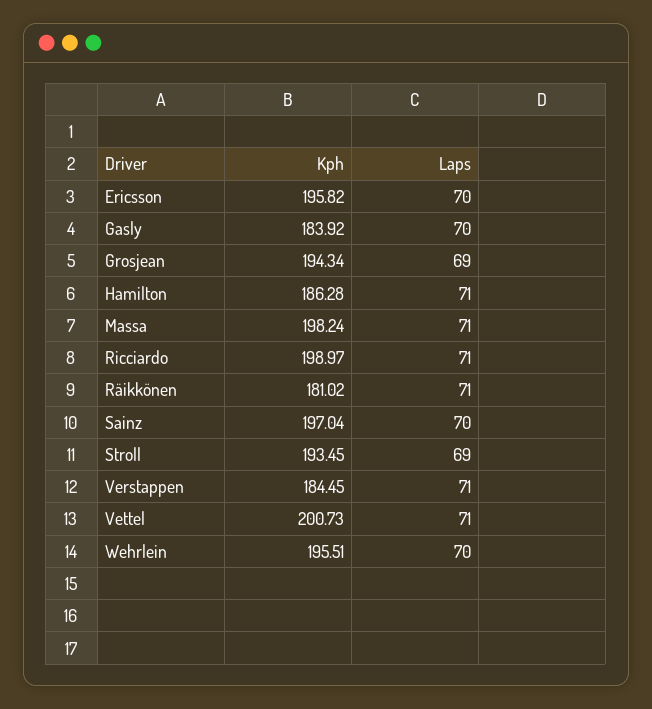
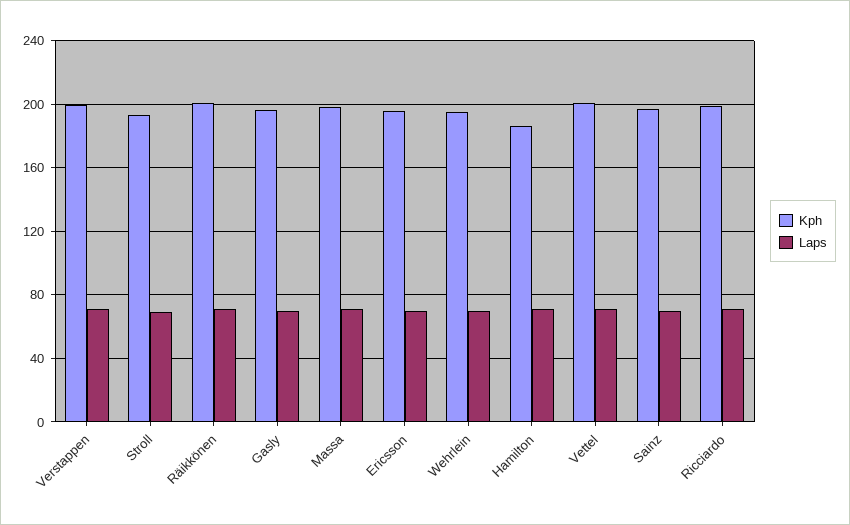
Kph, Gasly: 183.92 -> 195
Kph, Grosjean: 194.34 -> none
Laps, Grosjean: 69 -> none
Kph, Räikkönen: 181.02 -> 200
Kph, Verstappen: 184.45 -> 200

